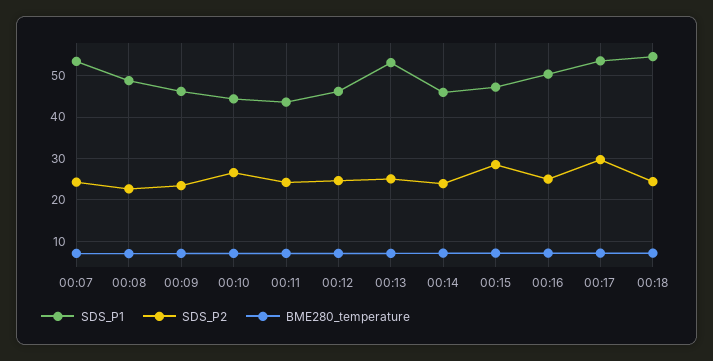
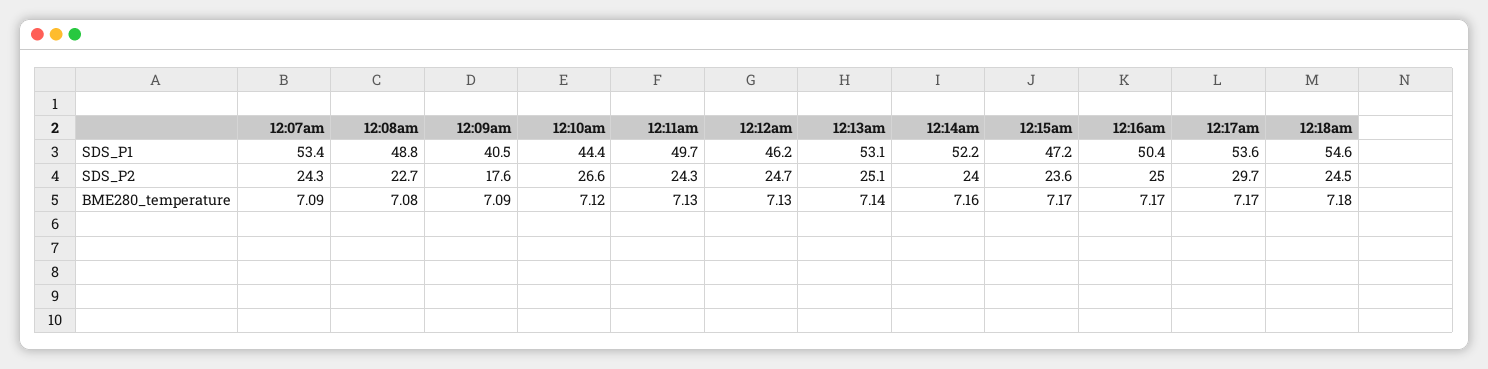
SDS_P1, 00:09: 46 -> 40.5
SDS_P2, 00:09: 24 -> 17.6
SDS_P1, 00:11: 44 -> 49.7
SDS_P1, 00:14: 46 -> 52.2
SDS_P2, 00:15: 28 -> 23.6

